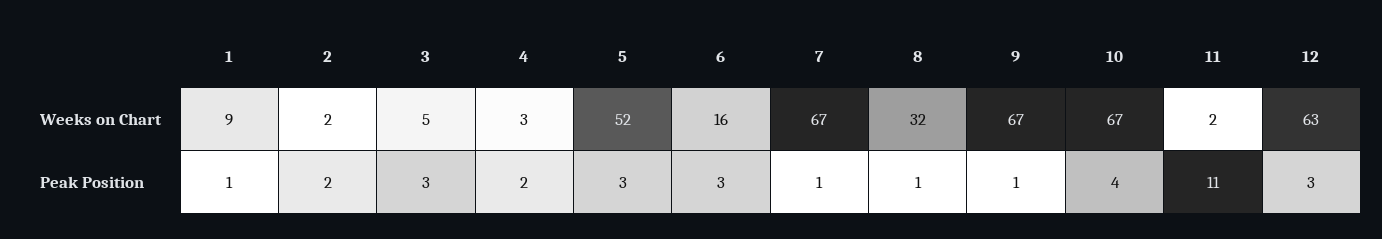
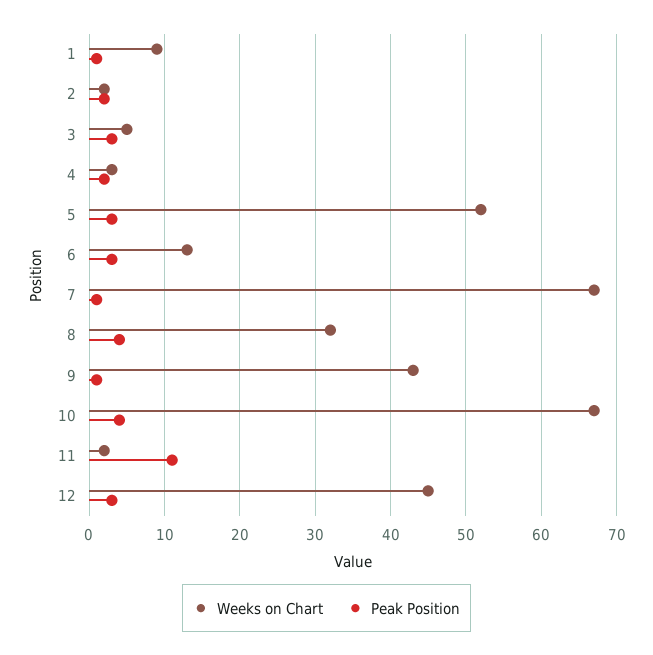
Weeks on Chart, 6: 16 -> 13
Weeks on Chart, 9: 67 -> 43
Weeks on Chart, 12: 63 -> 45
Peak Position, 8: 1 -> 4

